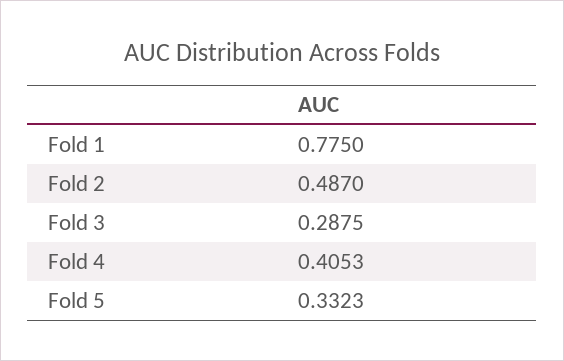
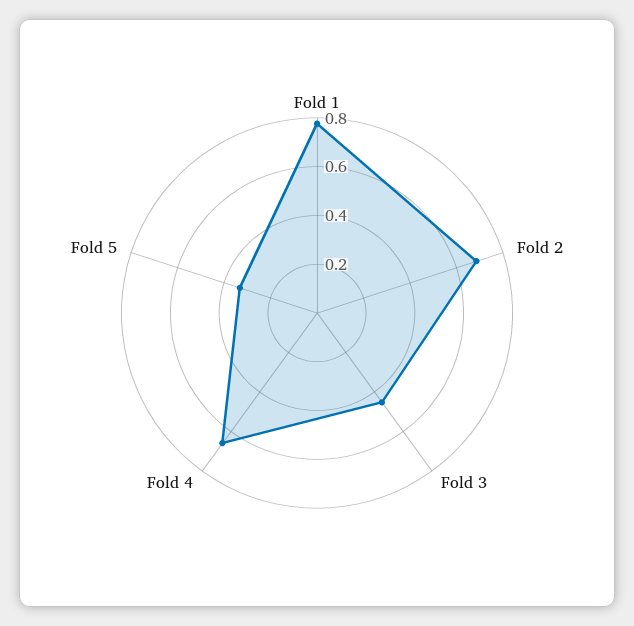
Fold 2: 0.487 -> 0.7
Fold 3: 0.2875 -> 0.45
Fold 4: 0.4053 -> 0.65

